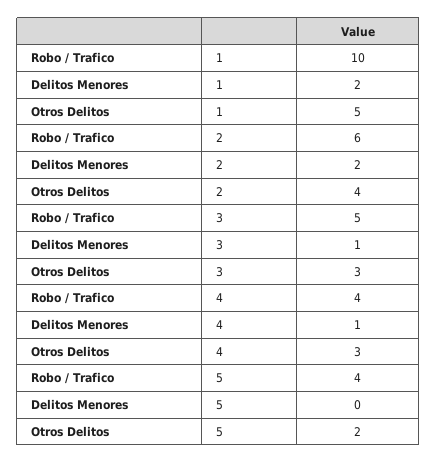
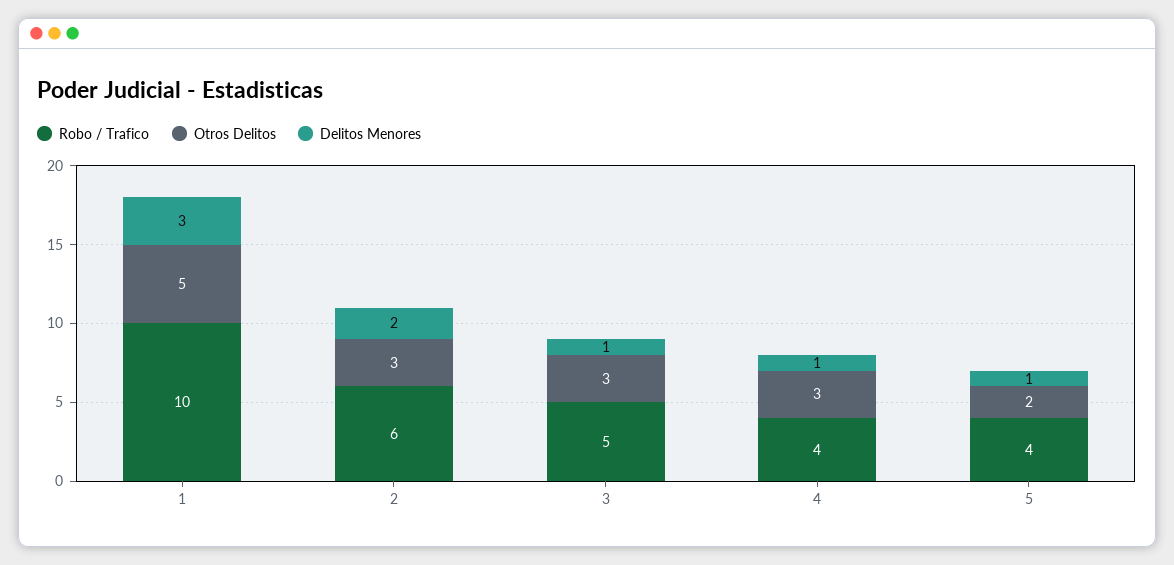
Delitos Menores, 1: 2 -> 3
Otros Delitos, 2: 4 -> 3
Delitos Menores, 5: 0 -> 1

